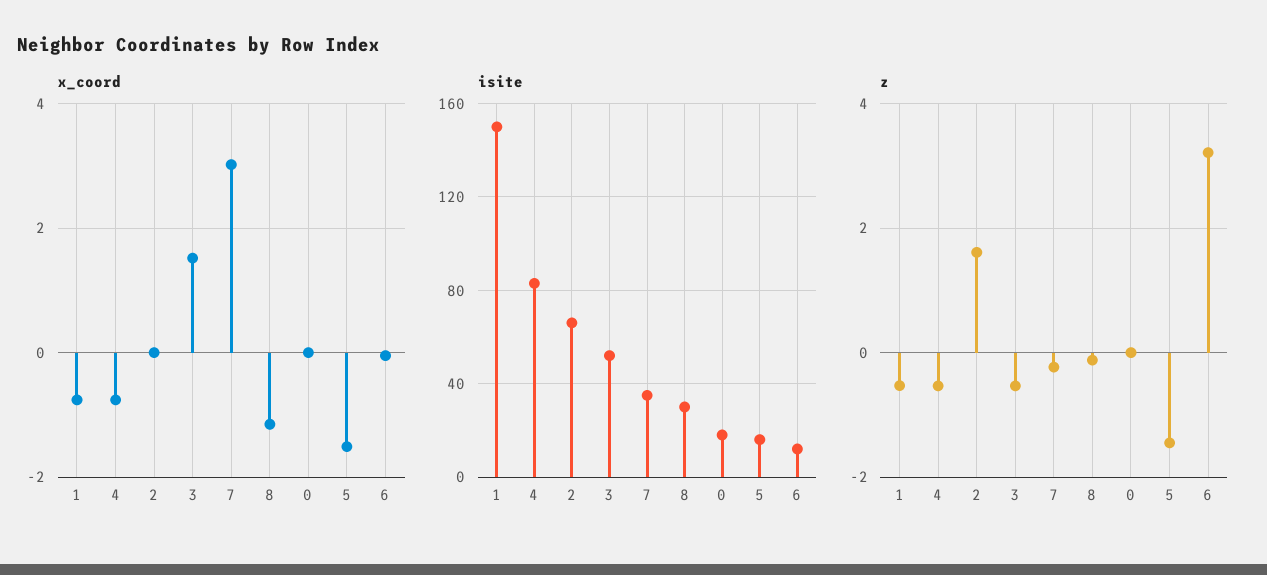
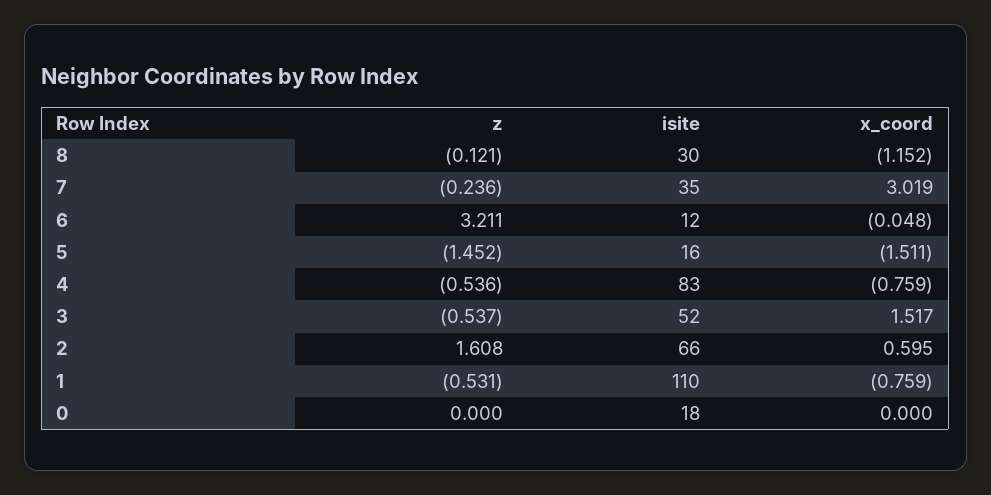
x_coord, 2: 0 -> 0.595
isite, 1: 150 -> 110

